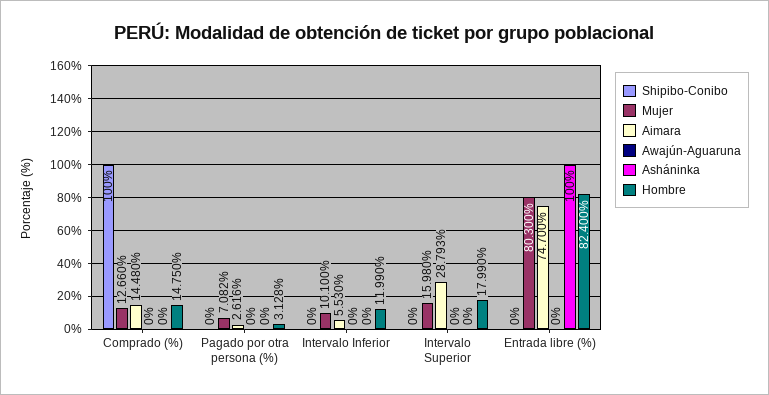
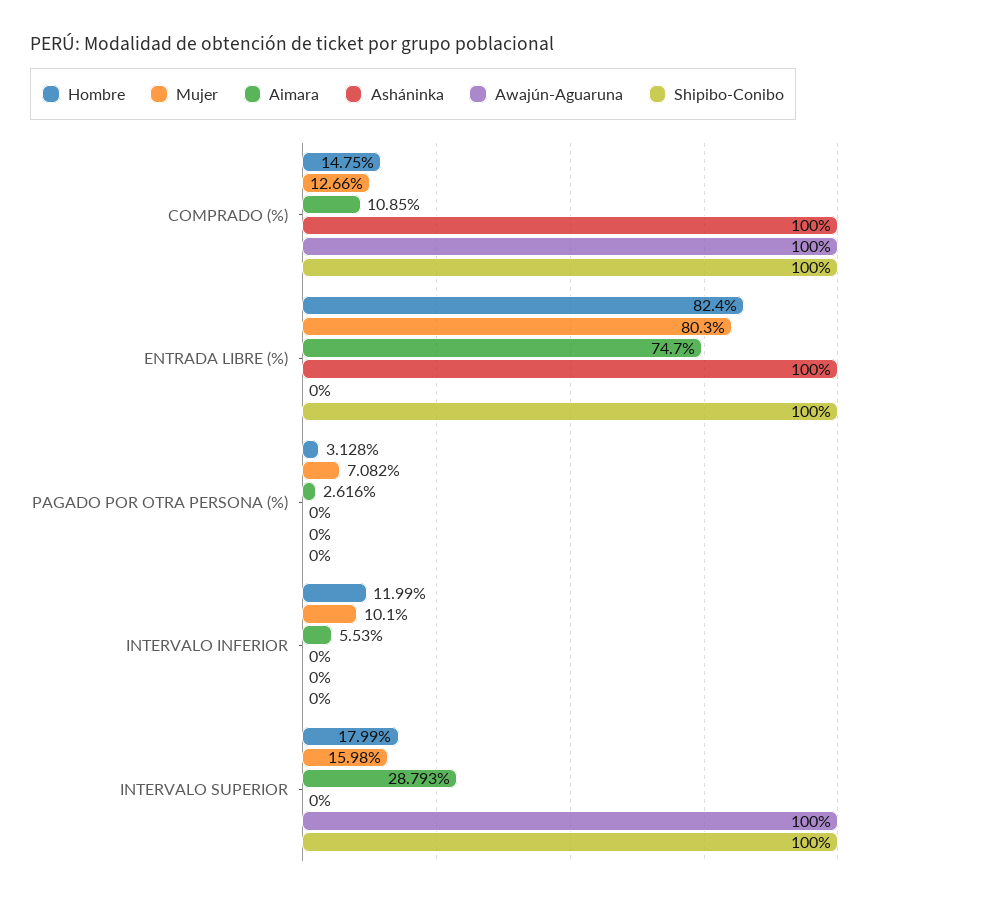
Aimara, Comprado (%): 14.48 -> 10.85
Awajún-Aguaruna, Comprado (%): 0 -> 100
Asháninka, Comprado (%): 0 -> 100
Shipibo-Conibo, Intervalo Superior: 0 -> 100
Awajún-Aguaruna, Intervalo Superior: 0 -> 100
Shipibo-Conibo, Entrada libre (%): 0 -> 100

